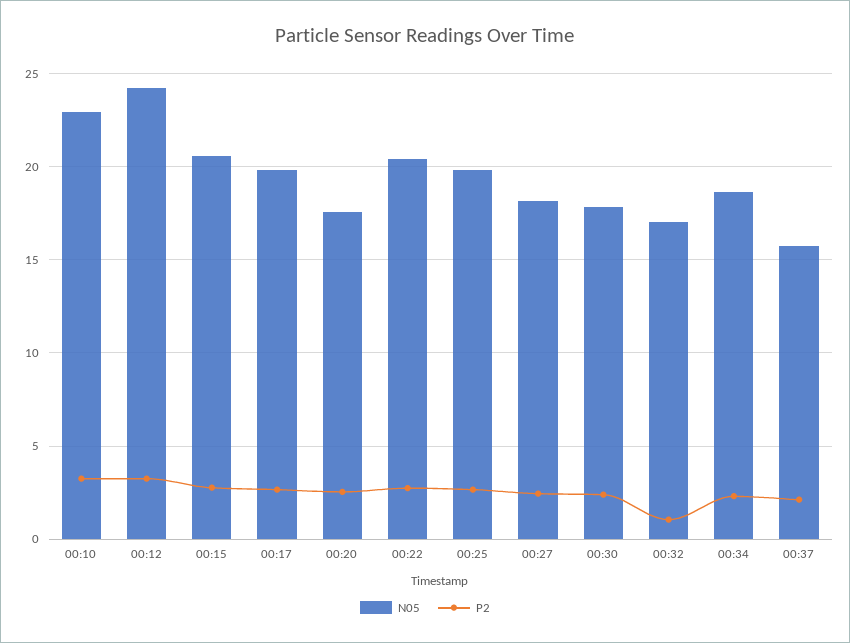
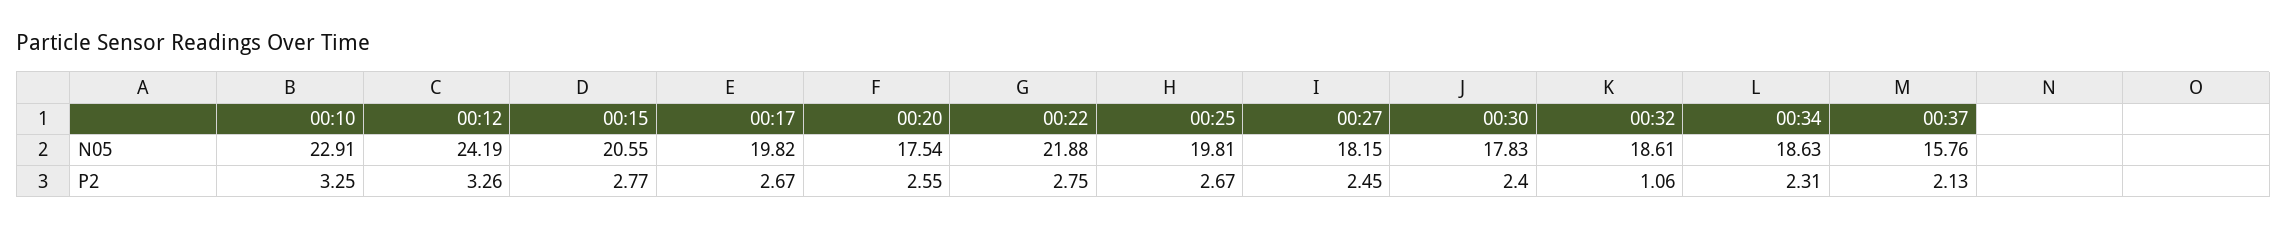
N05, 00:22: 20.5 -> 21.88
N05, 00:32: 17 -> 18.61

